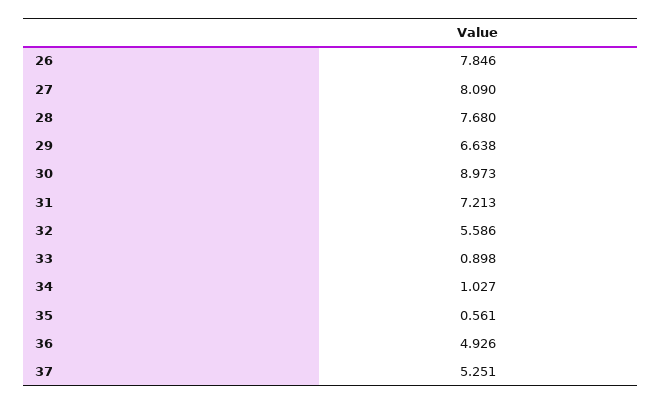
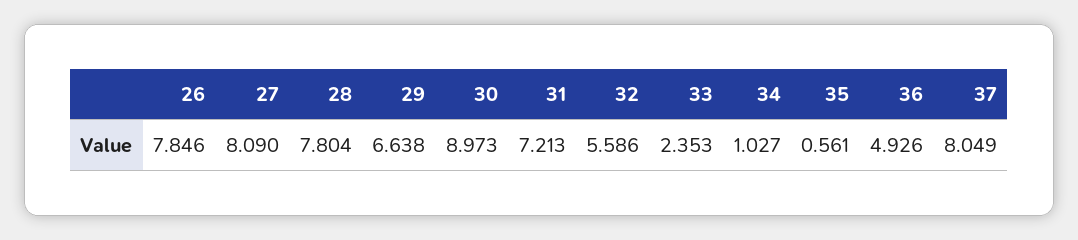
28: 7.68 -> 7.804
33: 0.898 -> 2.353
37: 5.251 -> 8.049

